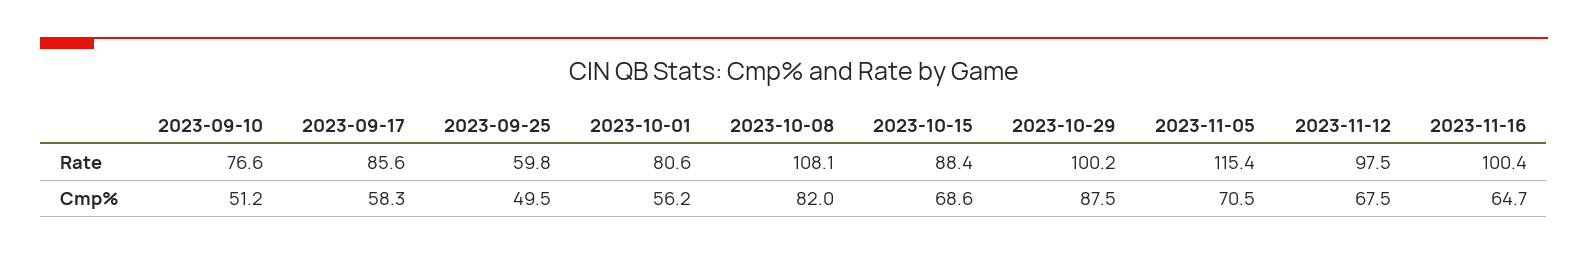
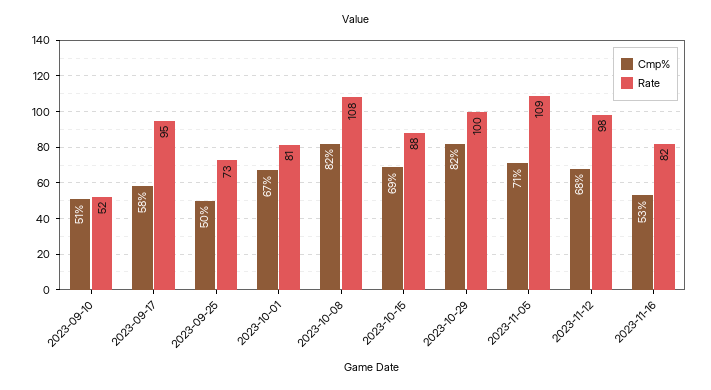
Rate, 2023-09-10: 76.6 -> 52
Rate, 2023-09-17: 85.6 -> 95
Rate, 2023-09-25: 59.8 -> 73
Rate, 2023-11-05: 115.4 -> 109
Rate, 2023-11-16: 100.4 -> 82
Cmp%, 2023-10-01: 56.2 -> 67
Cmp%, 2023-10-29: 87.5 -> 82
Cmp%, 2023-11-16: 64.7 -> 53

